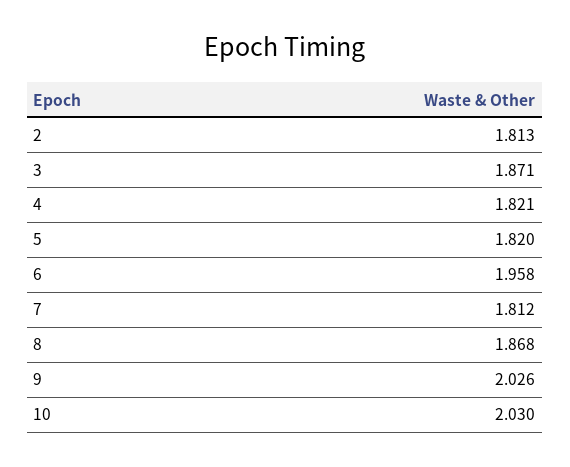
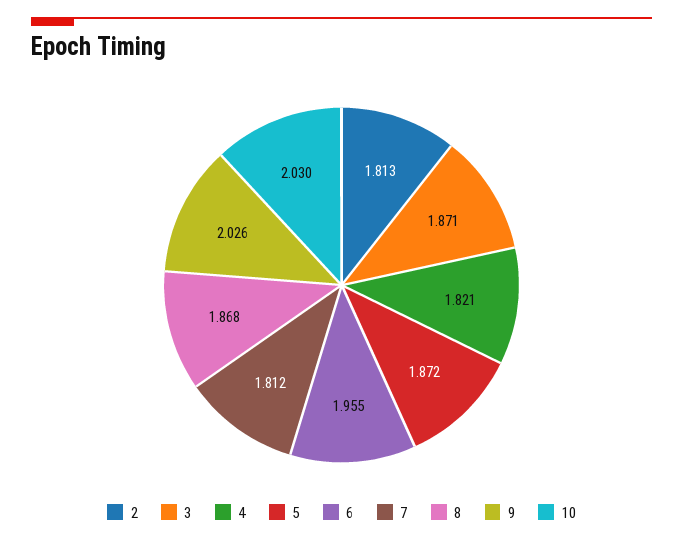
5: 1.82 -> 1.872
6: 1.958 -> 1.955

